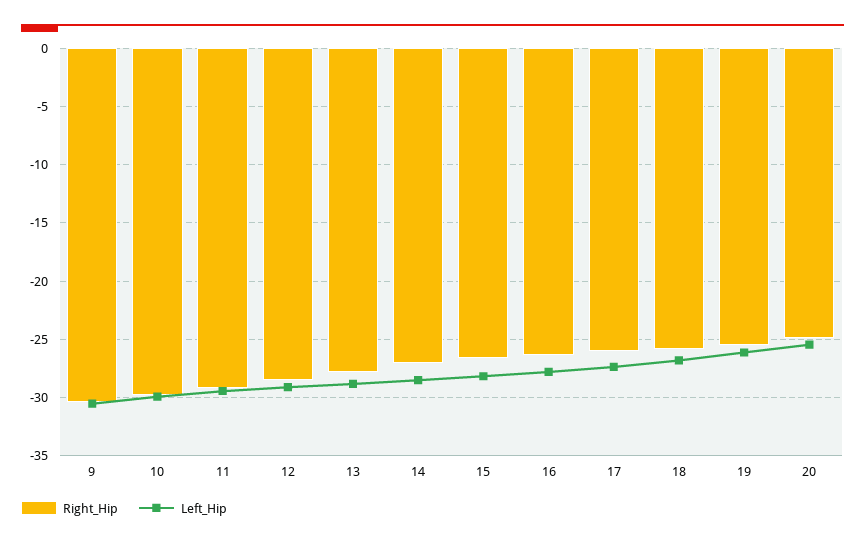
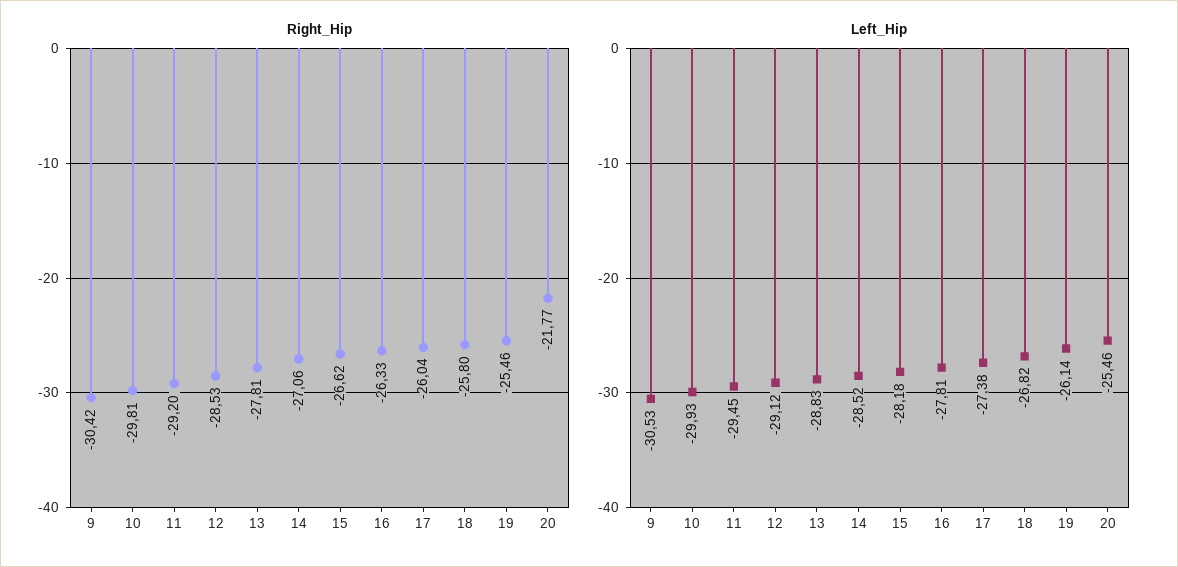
Right_Hip, 20: -25 -> -21.77

